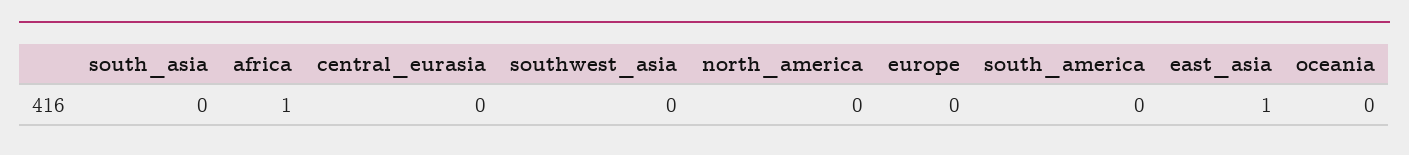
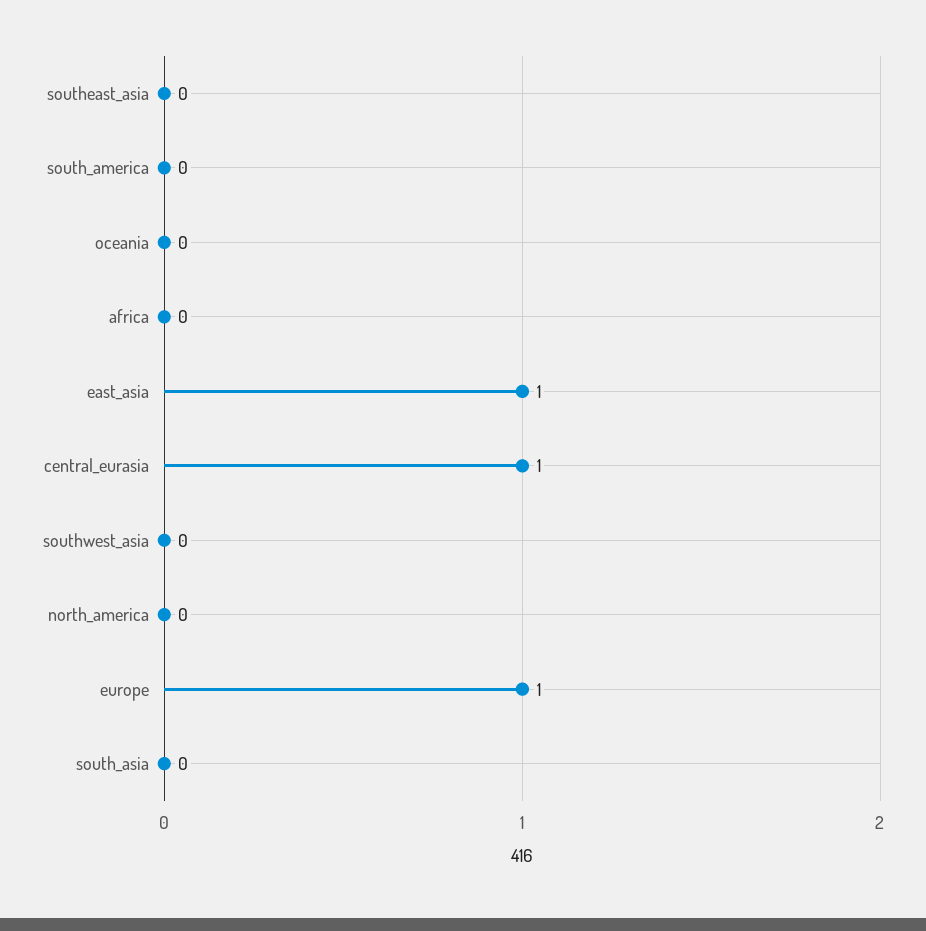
africa: 1 -> 0
central_eurasia: 0 -> 1
europe: 0 -> 1
southeast_asia: none -> 0

